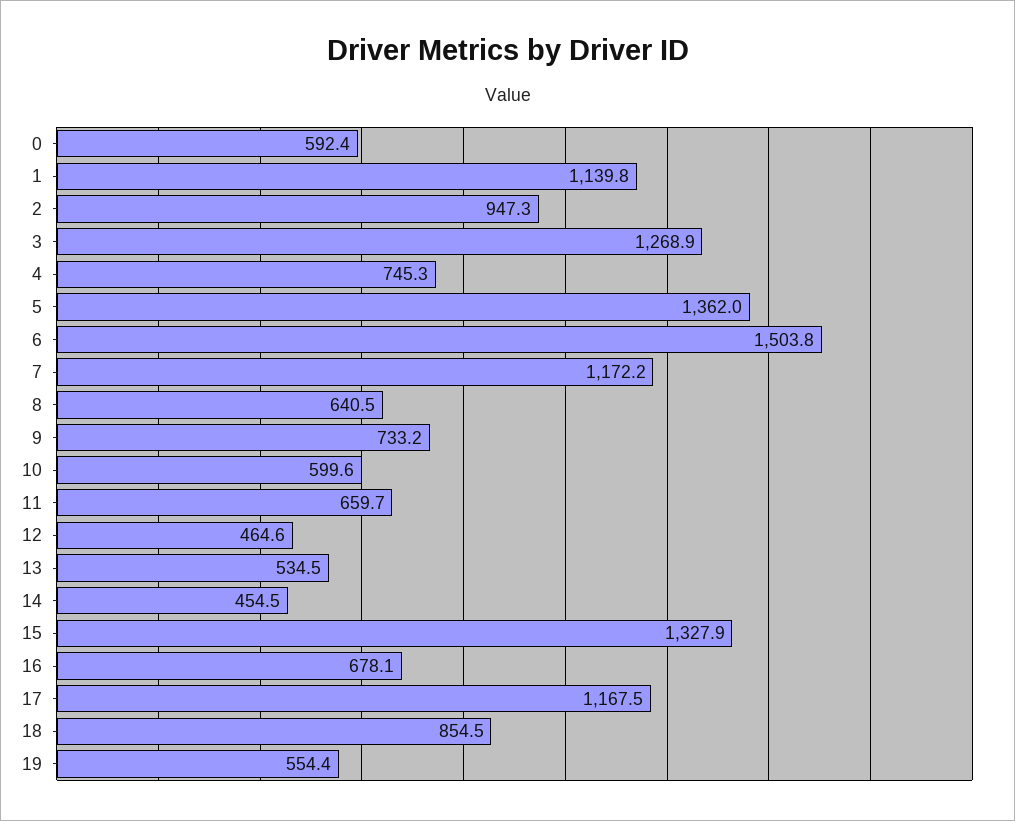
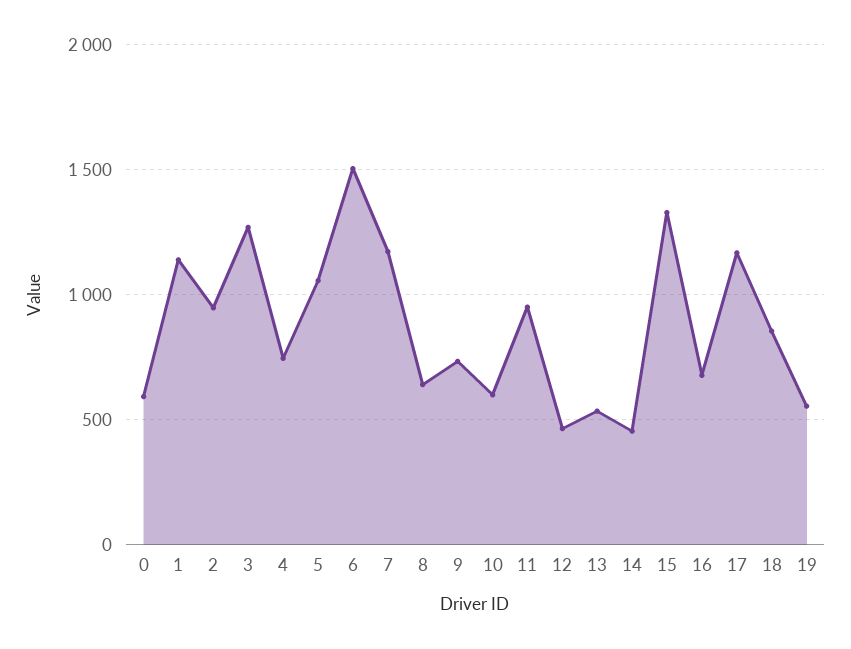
5: 1362 -> 1050
11: 659.7 -> 950

